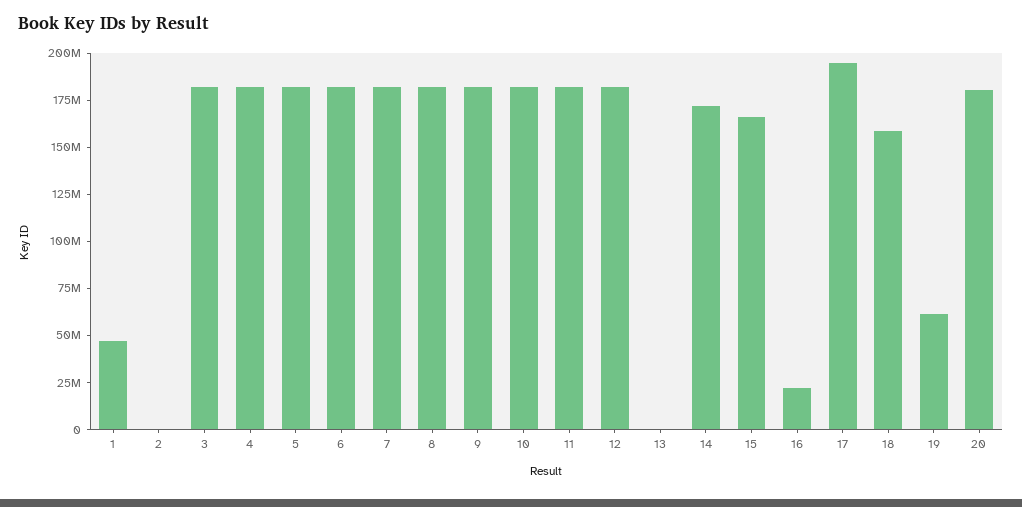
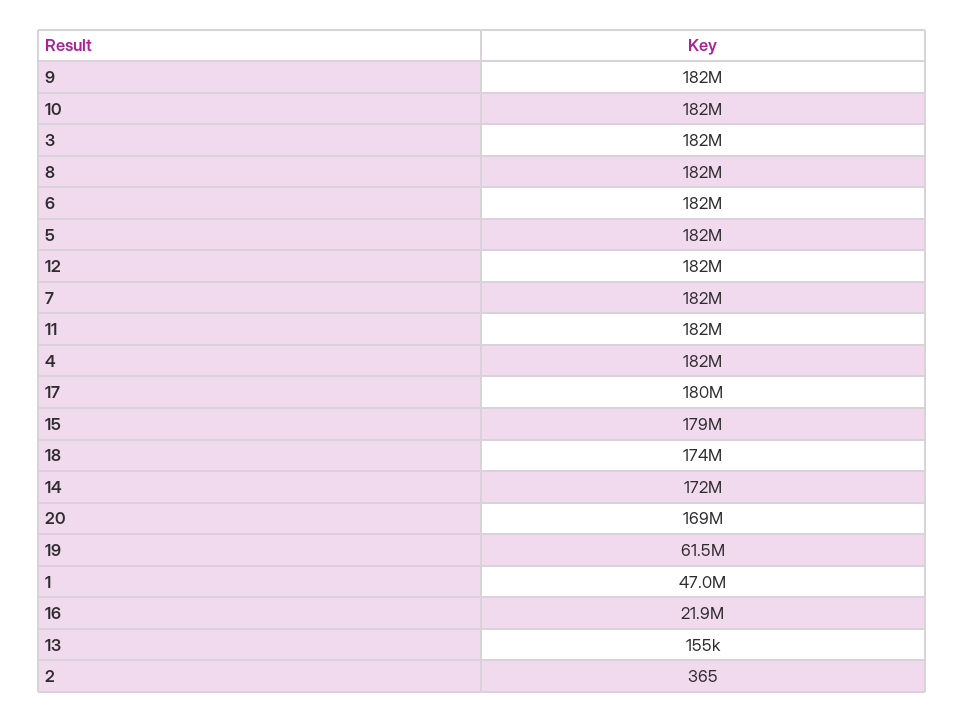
15: 165000000 -> 179000000
17: 195000000 -> 180000000
18: 160000000 -> 174000000
20: 180000000 -> 169000000

